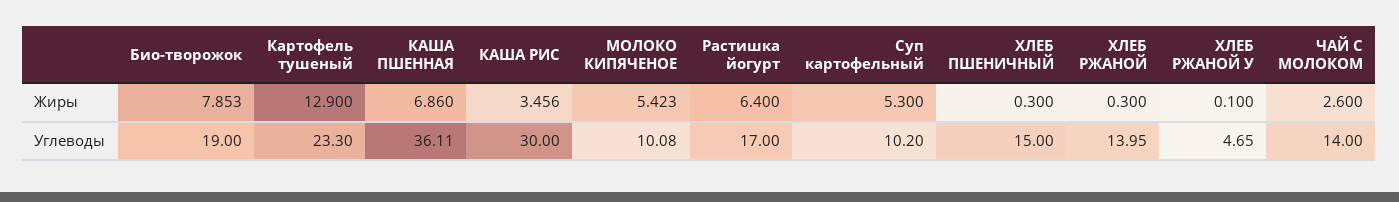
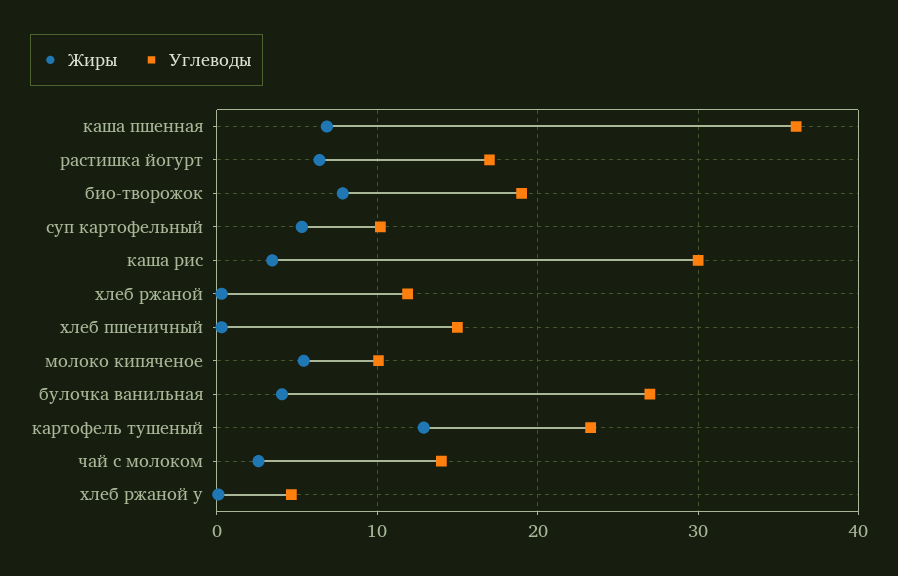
Углеводы, ХЛЕБ РЖАНОЙ: 13.95 -> 12
Жиры, булочка ванильная: none -> 4
Углеводы, булочка ванильная: none -> 27

